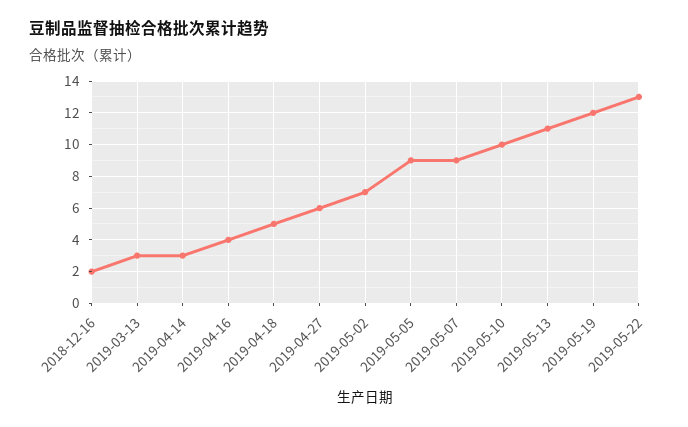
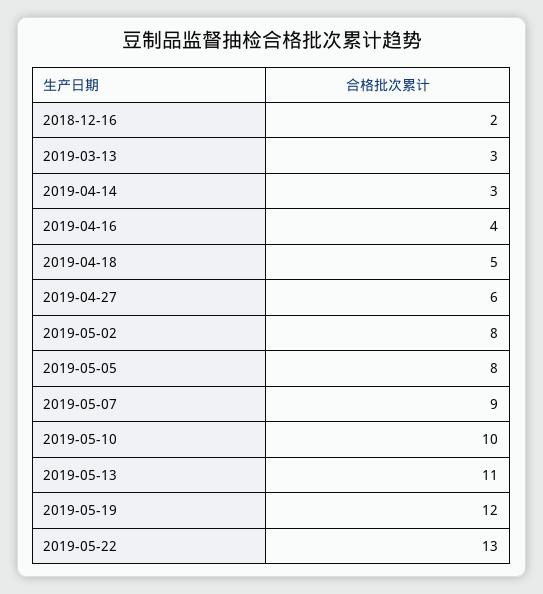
2019-05-02: 7 -> 8
2019-05-05: 9 -> 8

